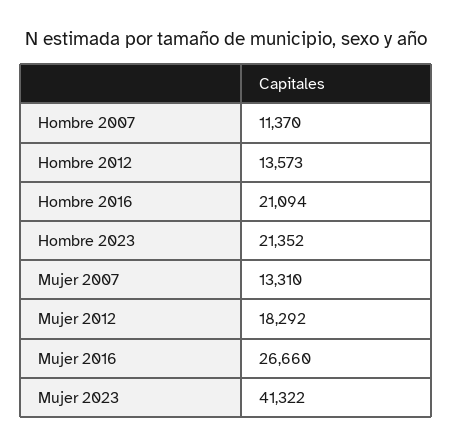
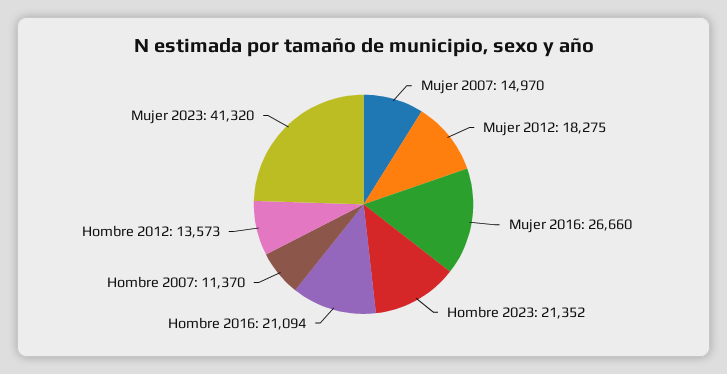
Mujer 2007: 13310 -> 14970
Mujer 2012: 18292 -> 18275
Mujer 2023: 41322 -> 41320

